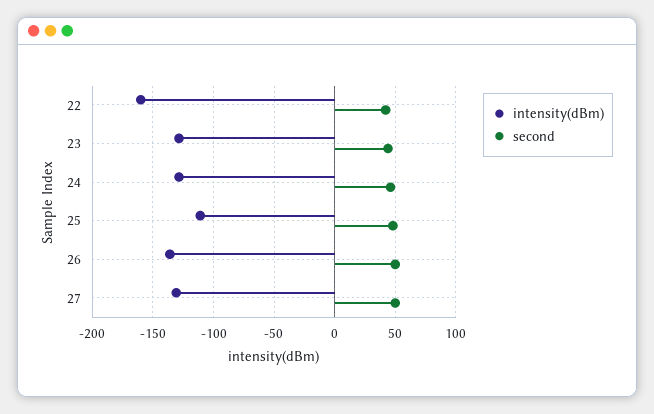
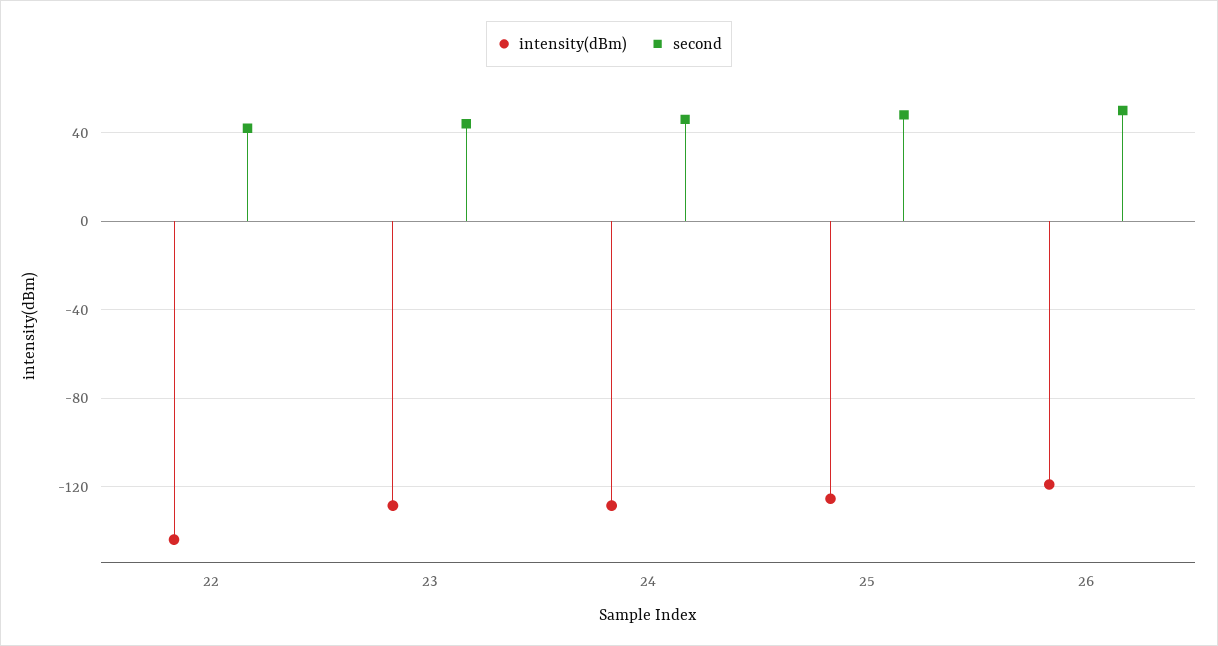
intensity(dBm), 22: -160 -> -145
intensity(dBm), 25: -110 -> -125
intensity(dBm), 26: -135 -> -120
intensity(dBm), 27: -130 -> none
second, 27: 50 -> none

